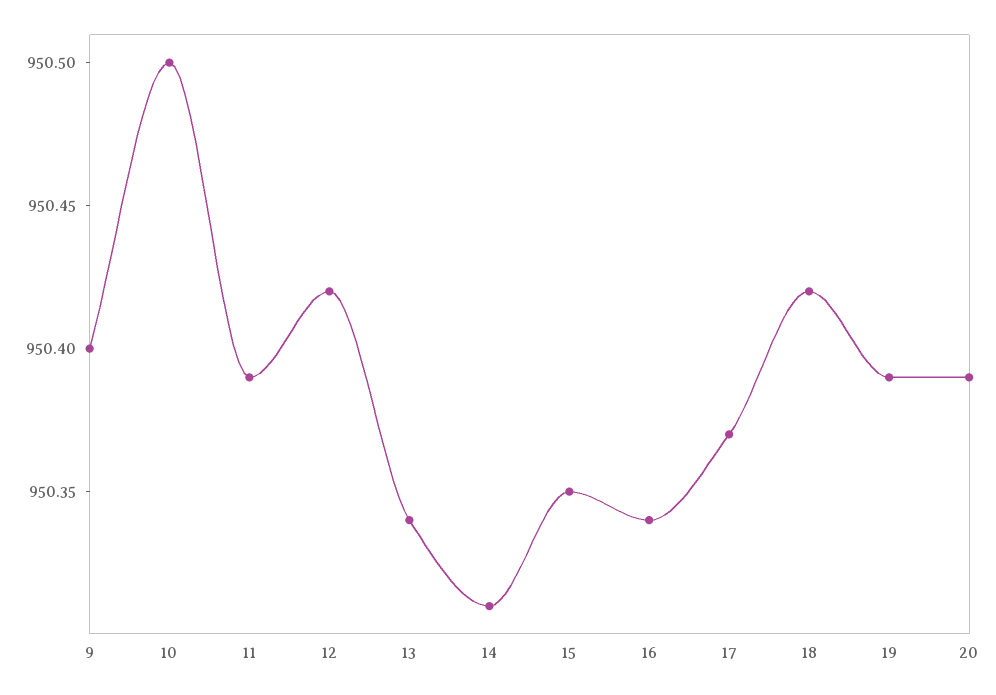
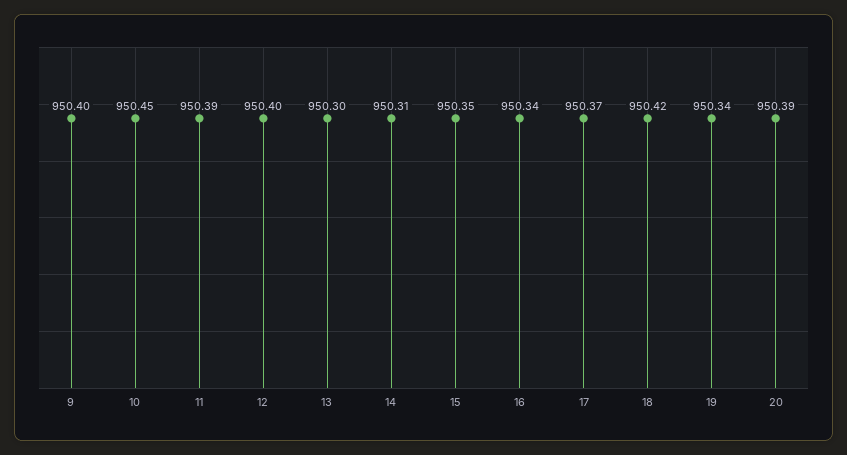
10: 950.5 -> 950.45
12: 950.42 -> 950.4
13: 950.34 -> 950.3
19: 950.39 -> 950.34

